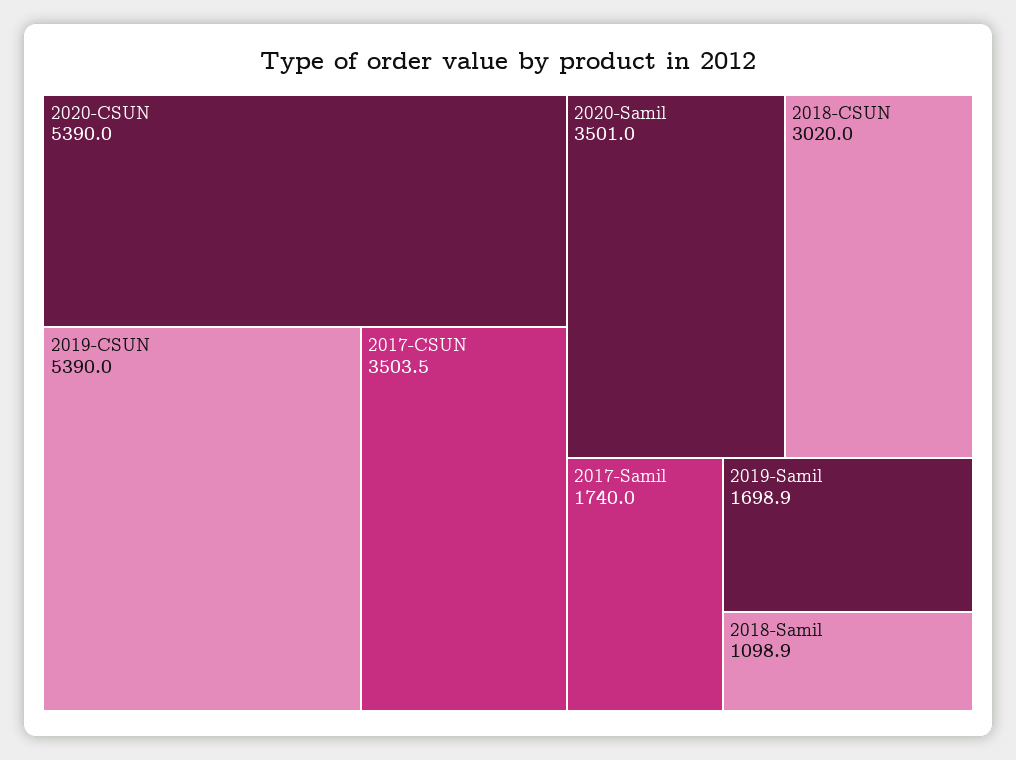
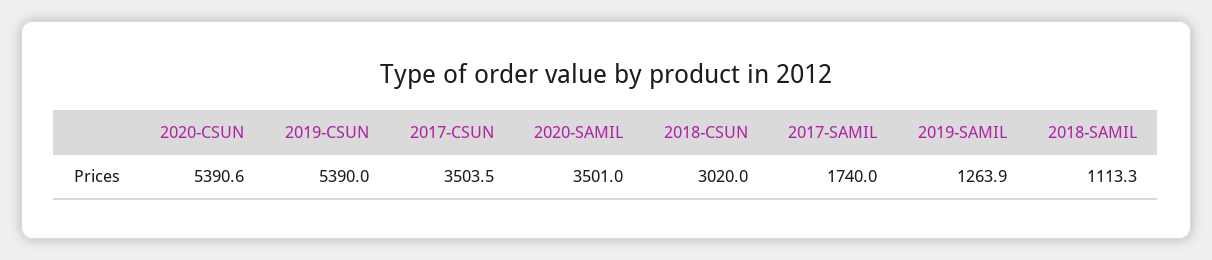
2020-CSUN: 5390 -> 5390.6
2019-Samil: 1698.9 -> 1263.9
2018-Samil: 1098.9 -> 1113.3

